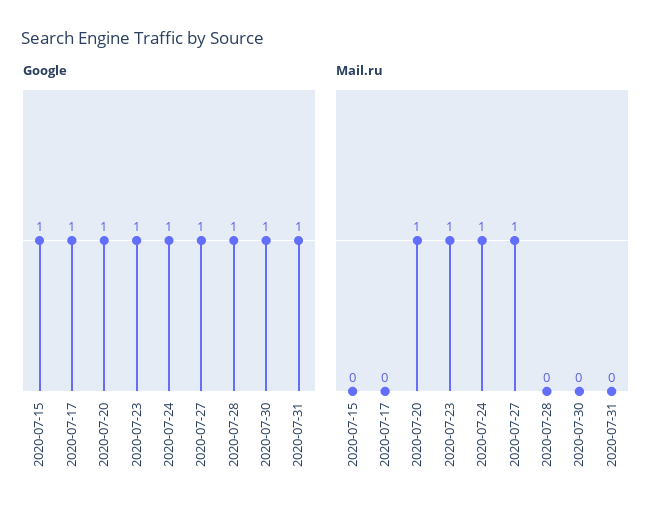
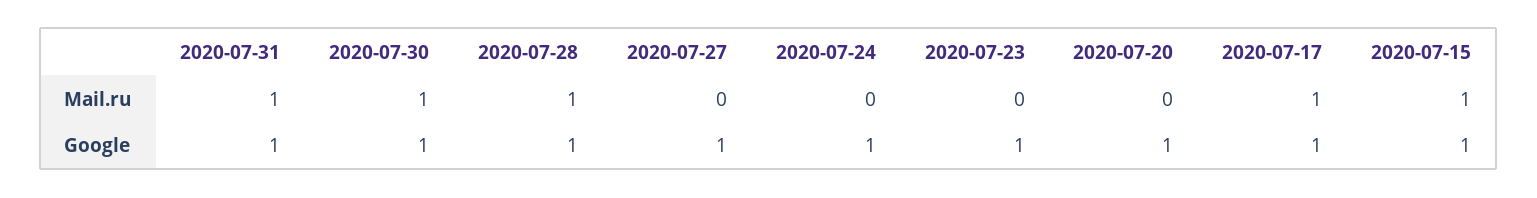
Mail.ru, 2020-07-15: 0 -> 1
Mail.ru, 2020-07-17: 0 -> 1
Mail.ru, 2020-07-20: 1 -> 0
Mail.ru, 2020-07-23: 1 -> 0
Mail.ru, 2020-07-24: 1 -> 0
Mail.ru, 2020-07-27: 1 -> 0
Mail.ru, 2020-07-28: 0 -> 1
Mail.ru, 2020-07-30: 0 -> 1
Mail.ru, 2020-07-31: 0 -> 1

